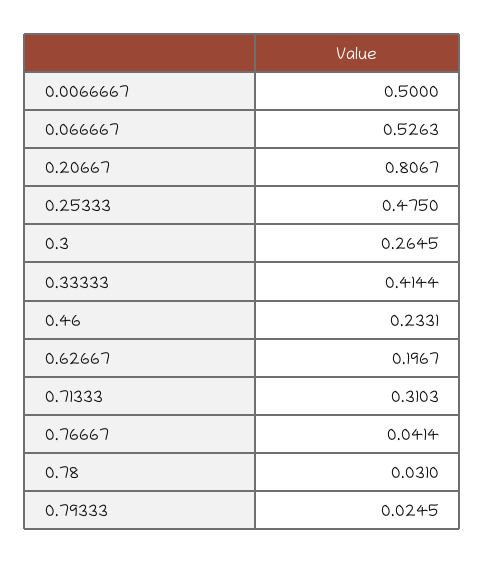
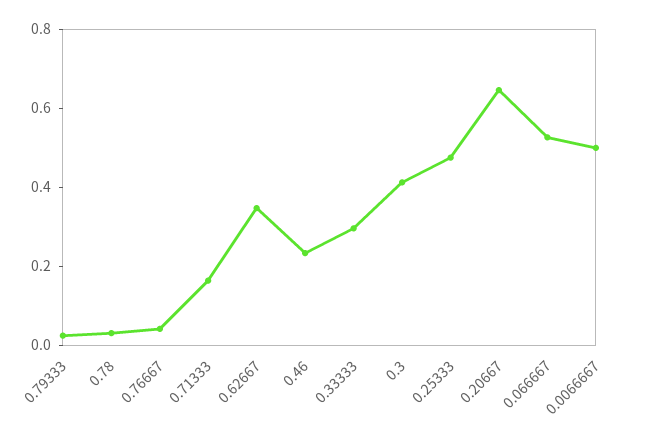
0.20667: 0.8067 -> 0.65
0.3: 0.2645 -> 0.4
0.33333: 0.4144 -> 0.3
0.62667: 0.1967 -> 0.35
0.71333: 0.3103 -> 0.15

